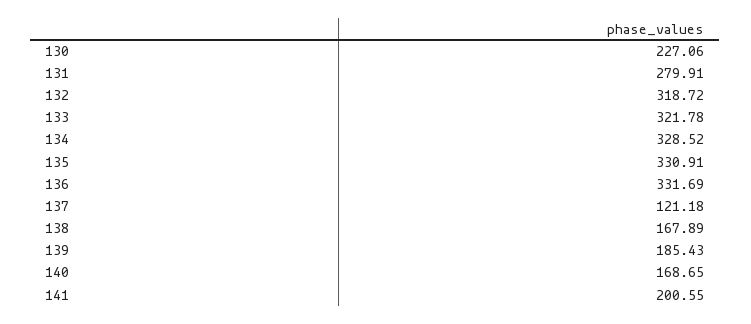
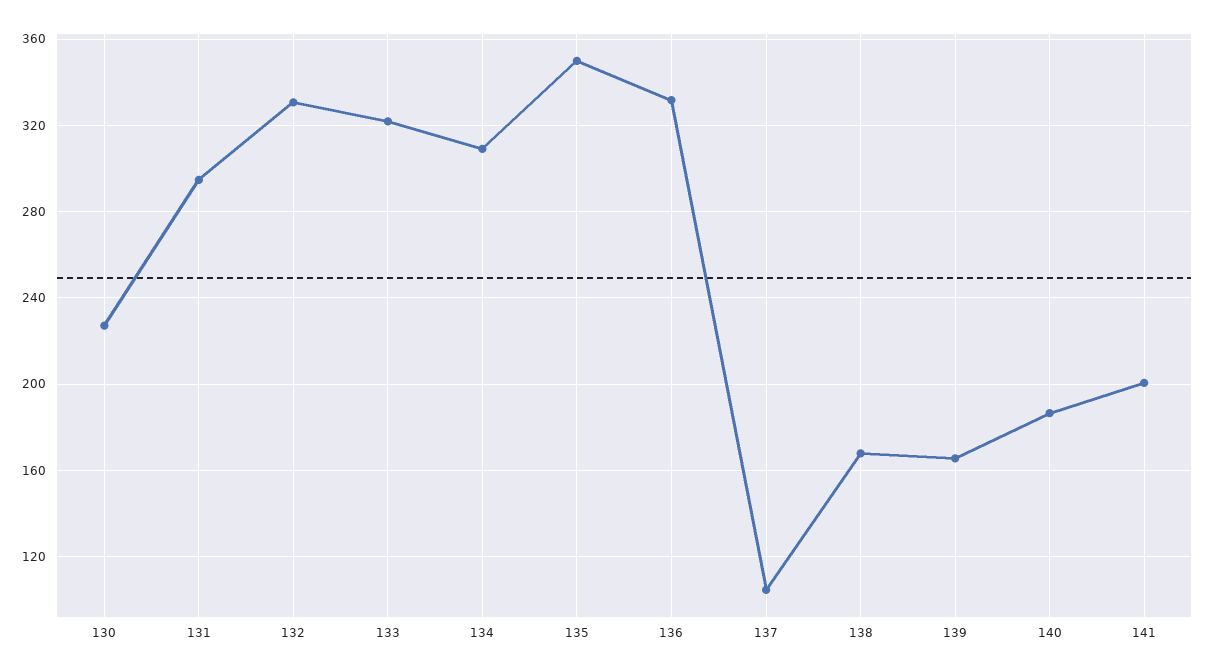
131: 279.91 -> 295
132: 318.72 -> 330
134: 328.52 -> 310
135: 330.91 -> 350
137: 121.18 -> 105
139: 185.43 -> 165
140: 168.65 -> 185

